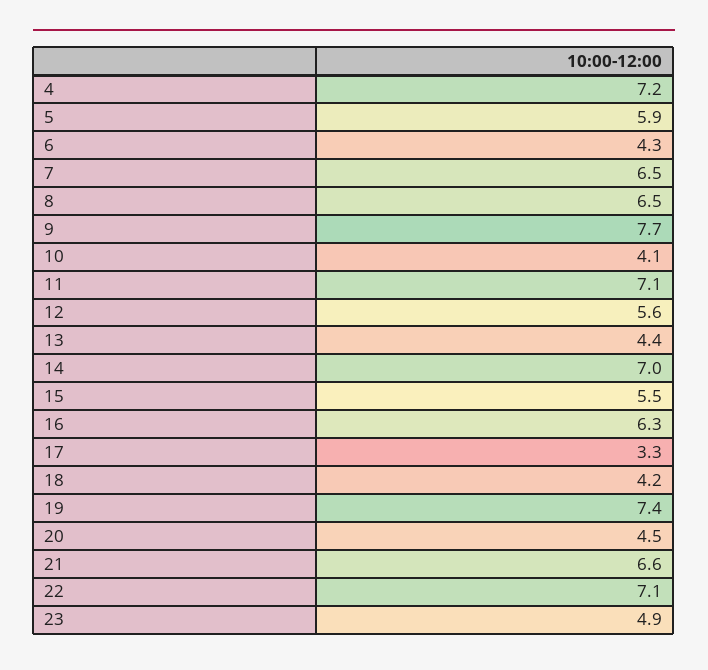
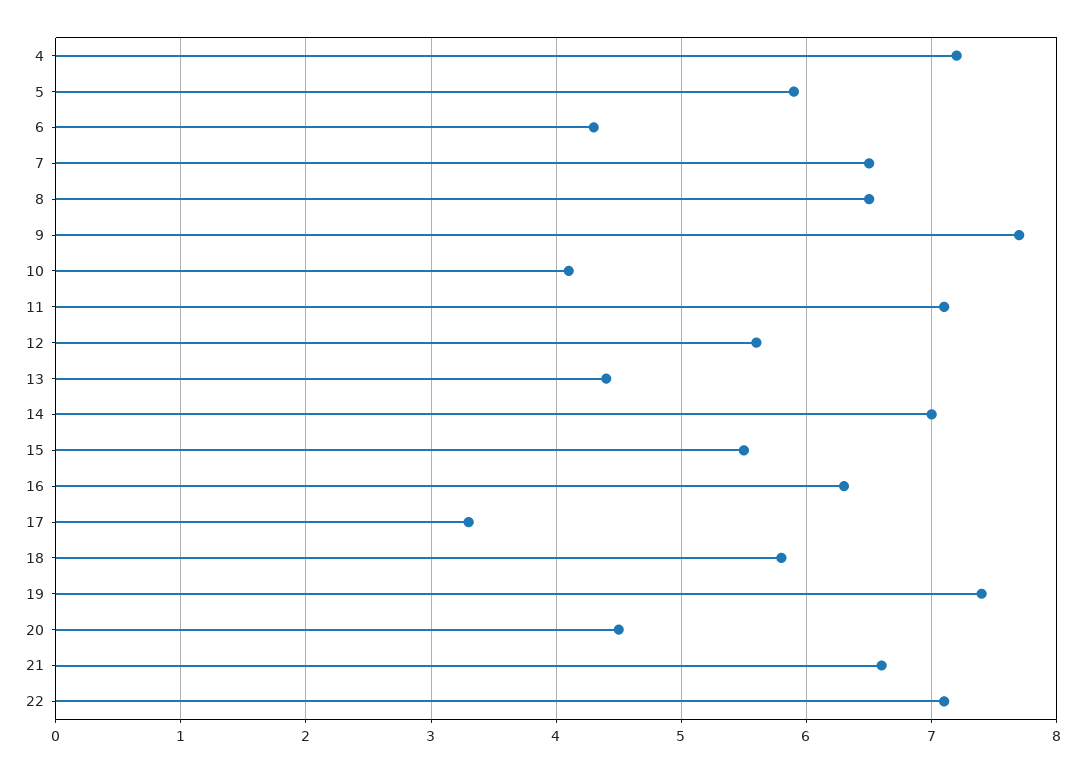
18: 4.2 -> 5.8
23: 4.9 -> none

